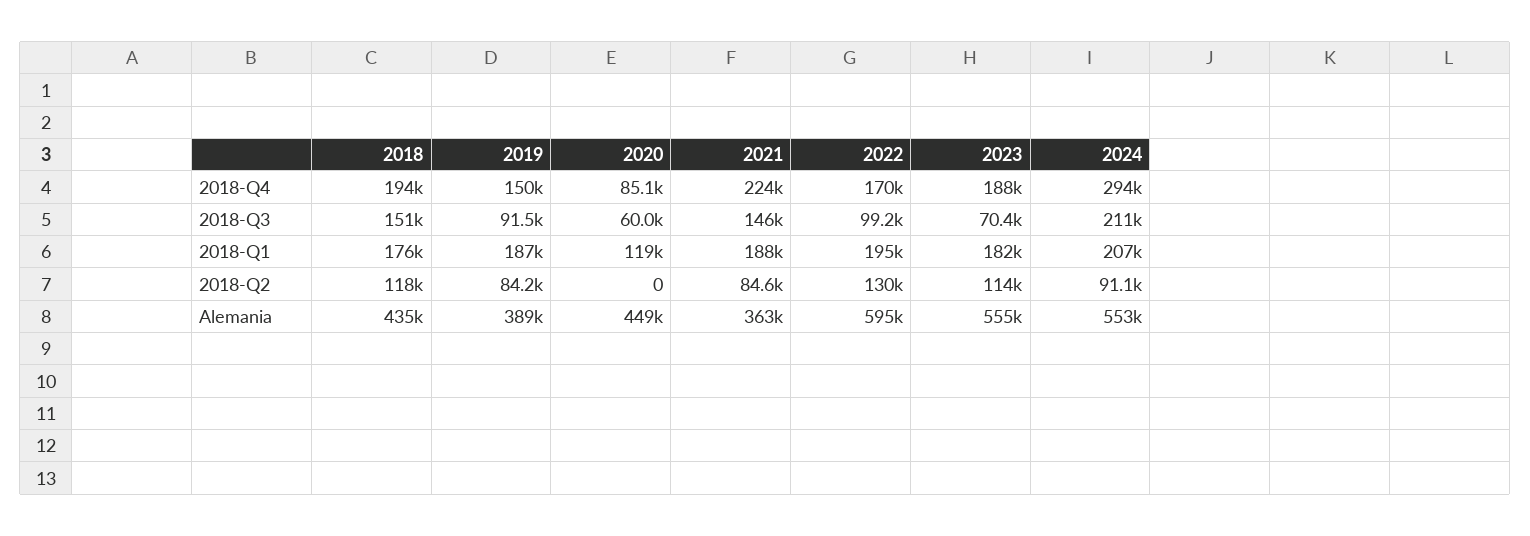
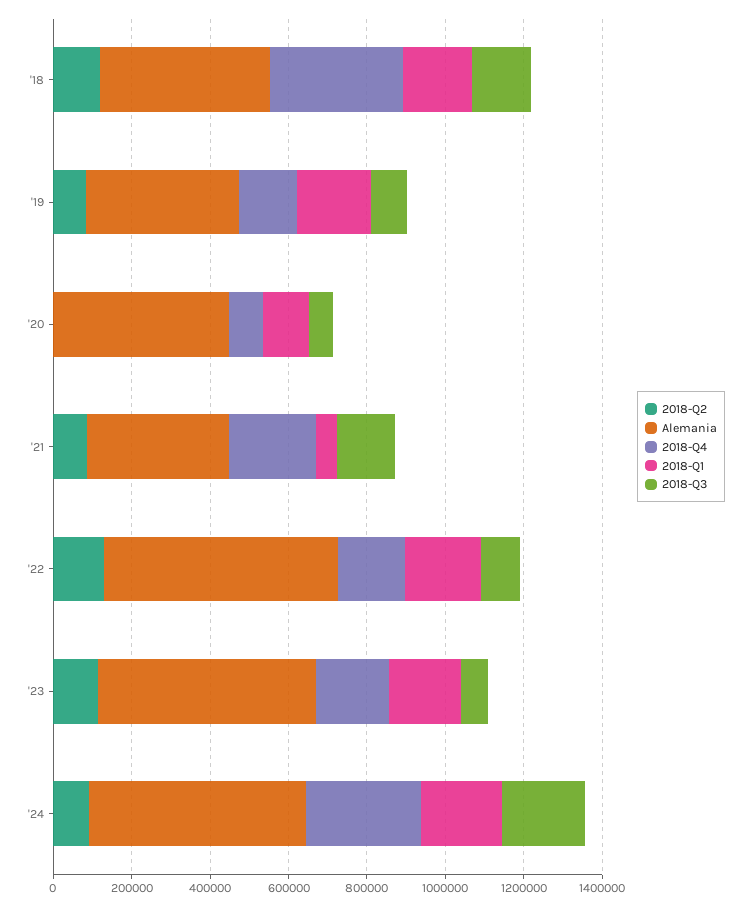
2018-Q4, 2018: 194000 -> 350000
2018-Q1, 2021: 188000 -> 50000

